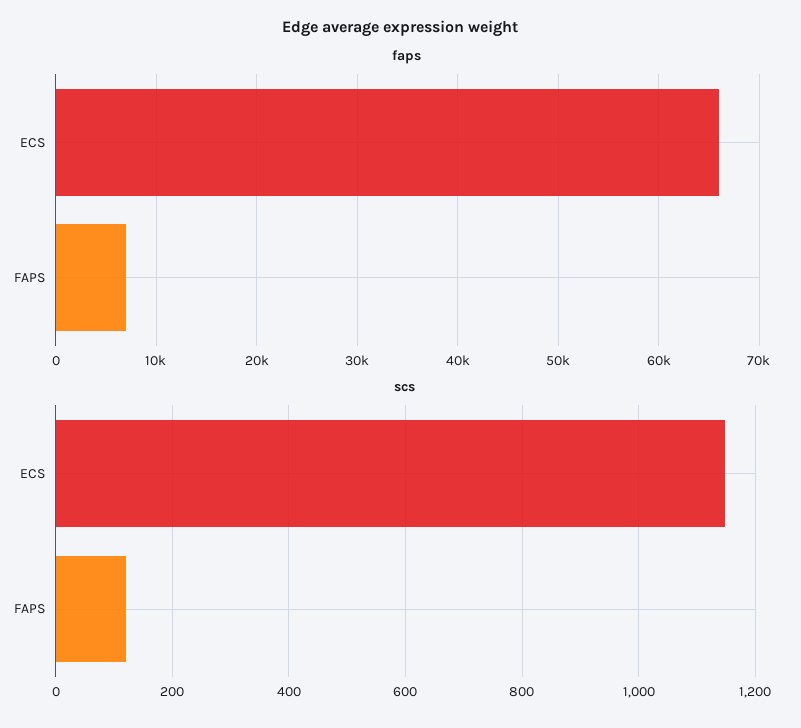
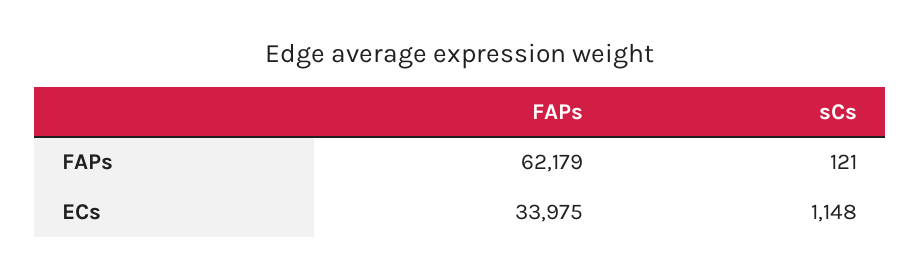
faps, ECS: 66000 -> 33975
faps, FAPS: 7000 -> 62179

